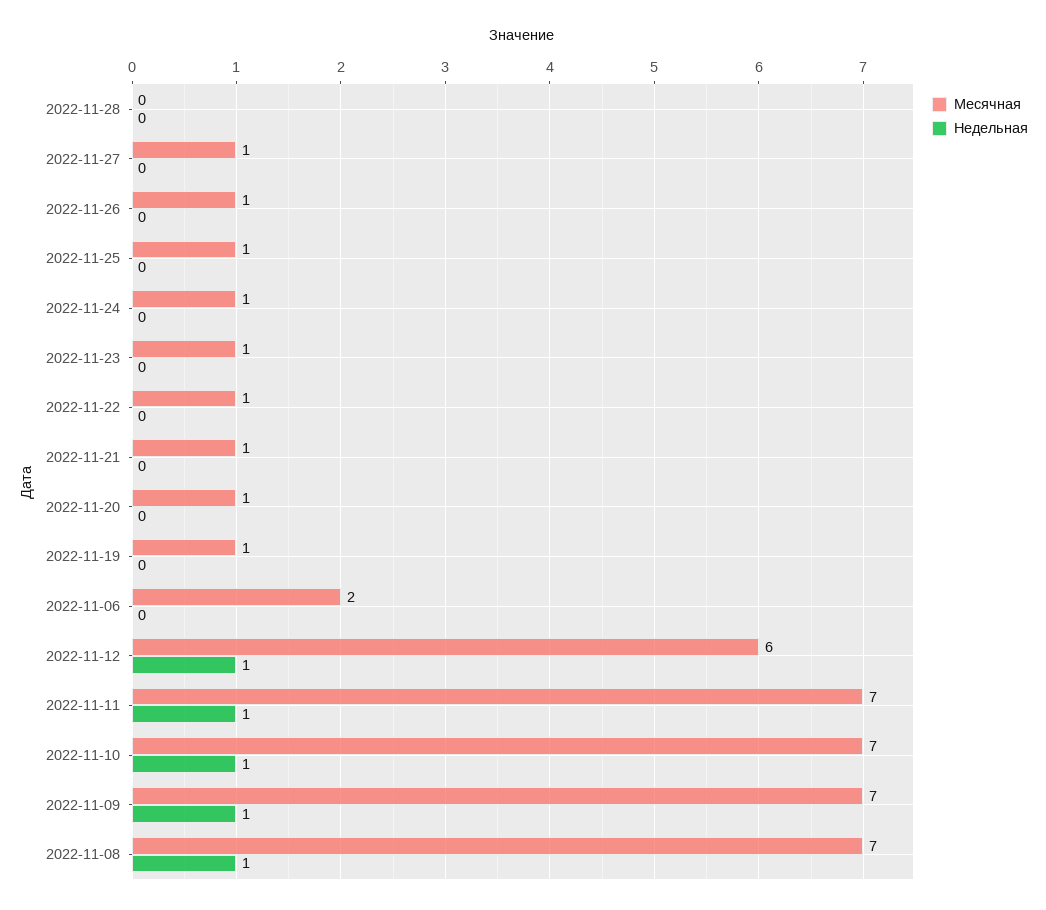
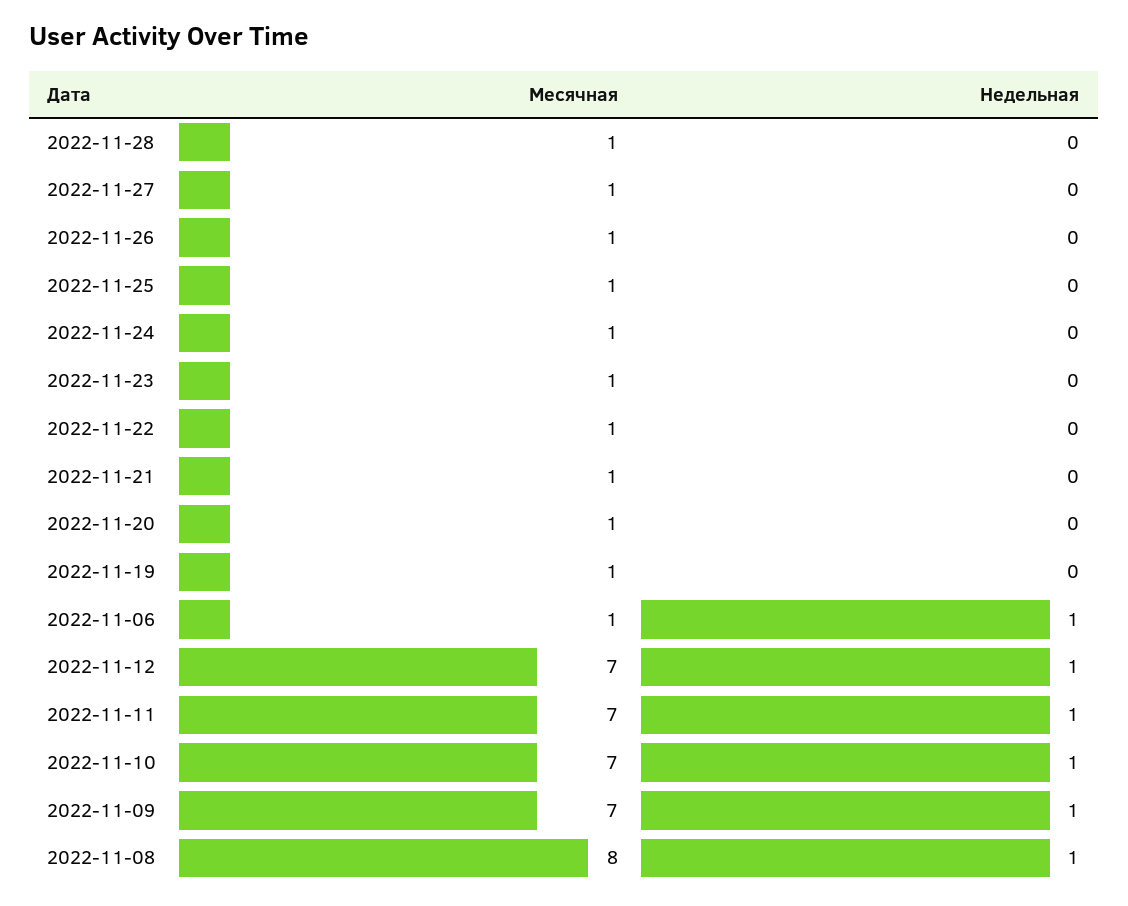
Месячная, 2022-11-28: 0 -> 1
Месячная, 2022-11-06: 2 -> 1
Недельная, 2022-11-06: 0 -> 1
Месячная, 2022-11-12: 6 -> 7
Месячная, 2022-11-08: 7 -> 8

